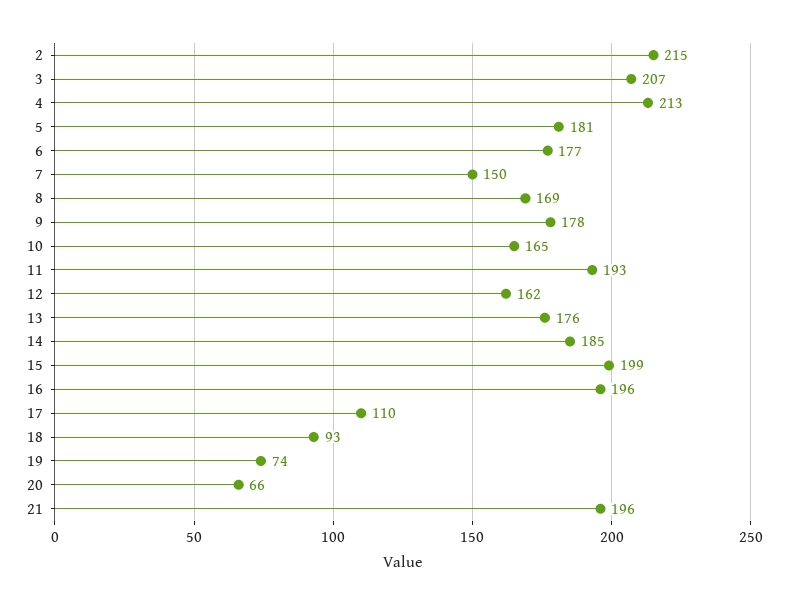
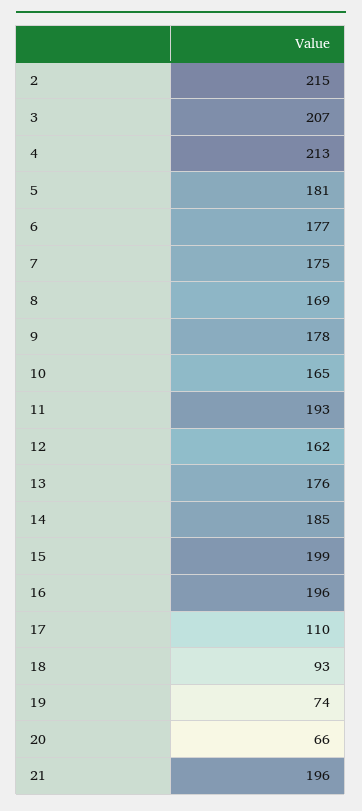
7: 150 -> 175

